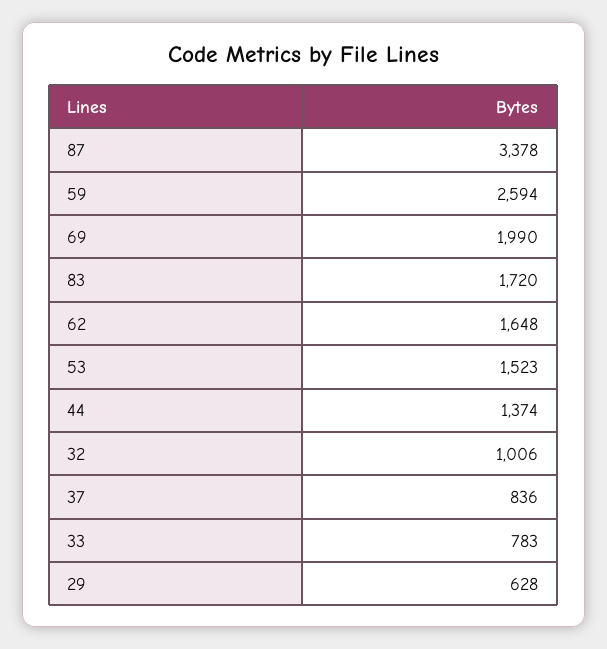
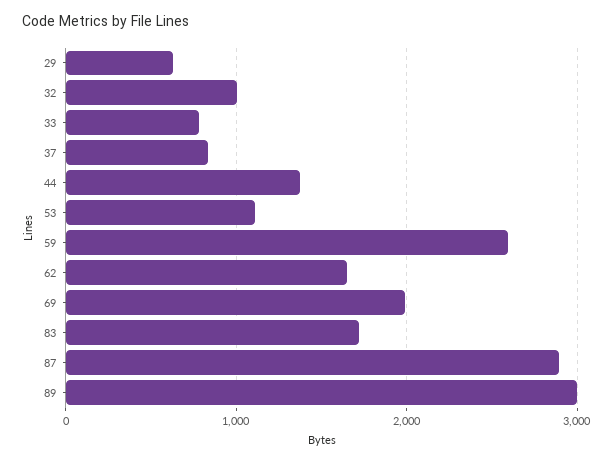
87: 3378 -> 2900
53: 1523 -> 1100
89: none -> 3000

